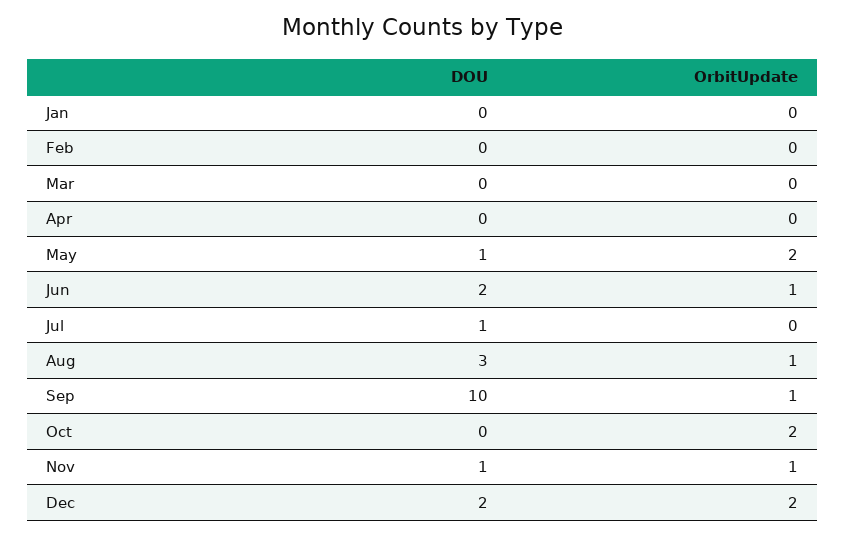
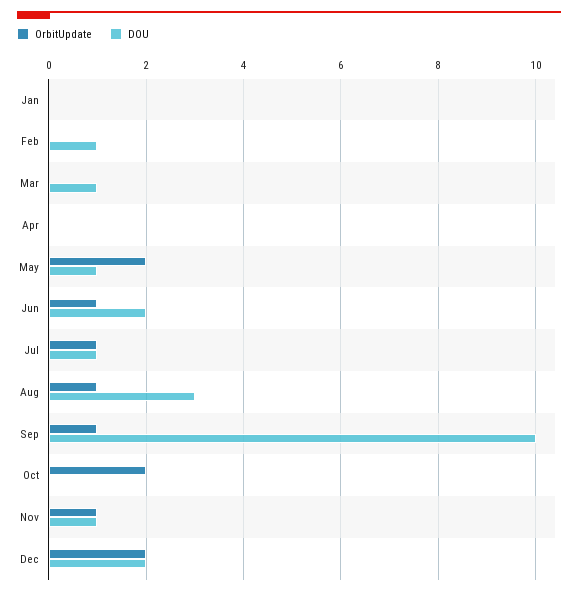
DOU, Feb: 0 -> 1
DOU, Mar: 0 -> 1
OrbitUpdate, Jul: 0 -> 1

